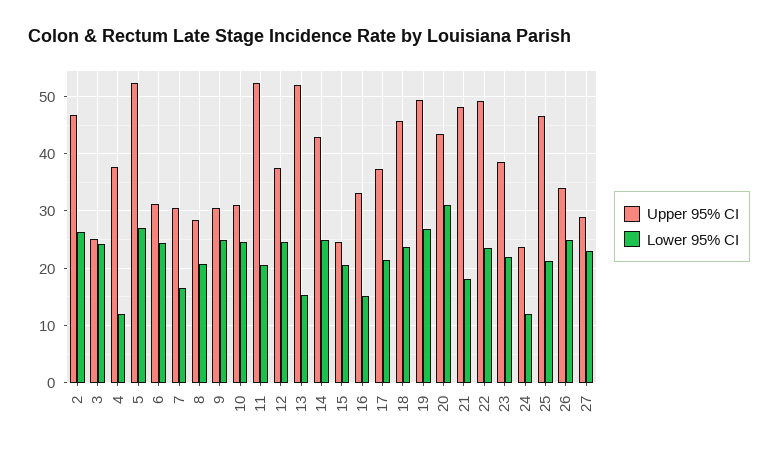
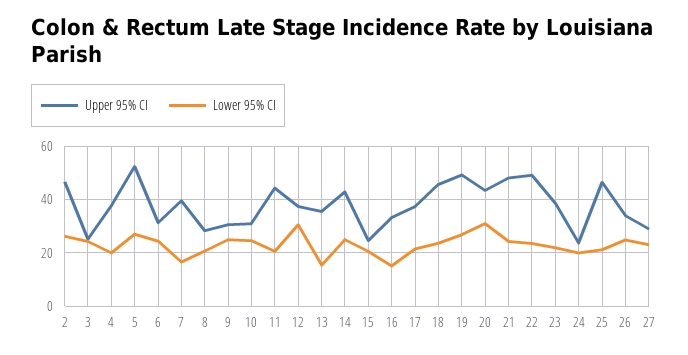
Lower 95% CI, 4: 12 -> 20
Upper 95% CI, 7: 30 -> 40
Upper 95% CI, 11: 52 -> 45
Lower 95% CI, 12: 24 -> 30
Upper 95% CI, 13: 52 -> 35
Lower 95% CI, 21: 18 -> 25
Lower 95% CI, 24: 12 -> 20

